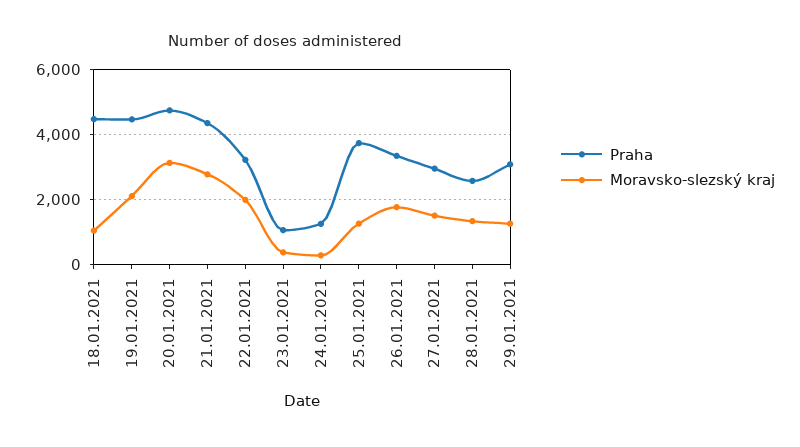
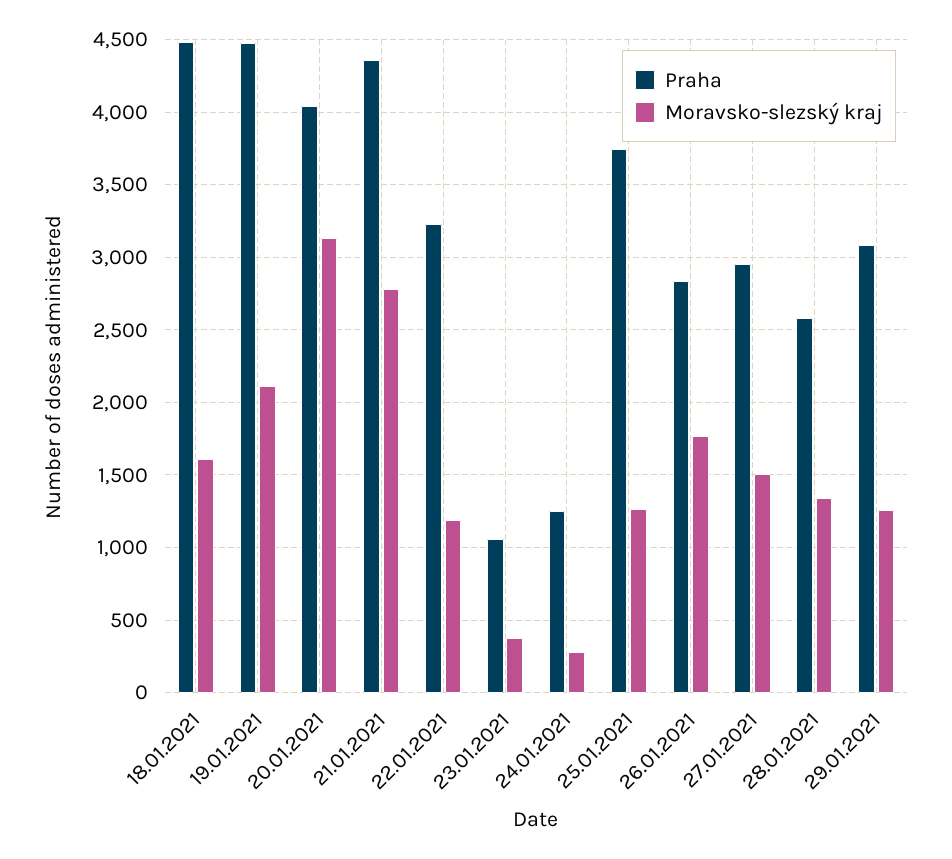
Moravsko-slezský kraj, 18.01.2021: 1000 -> 1600
Praha, 20.01.2021: 4800 -> 4050
Moravsko-slezský kraj, 22.01.2021: 2000 -> 1200
Praha, 26.01.2021: 3400 -> 2850

